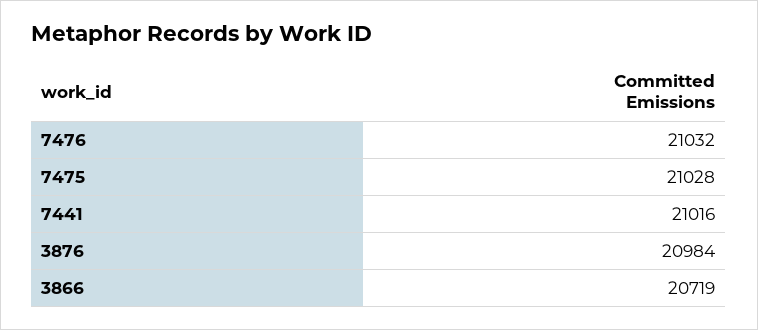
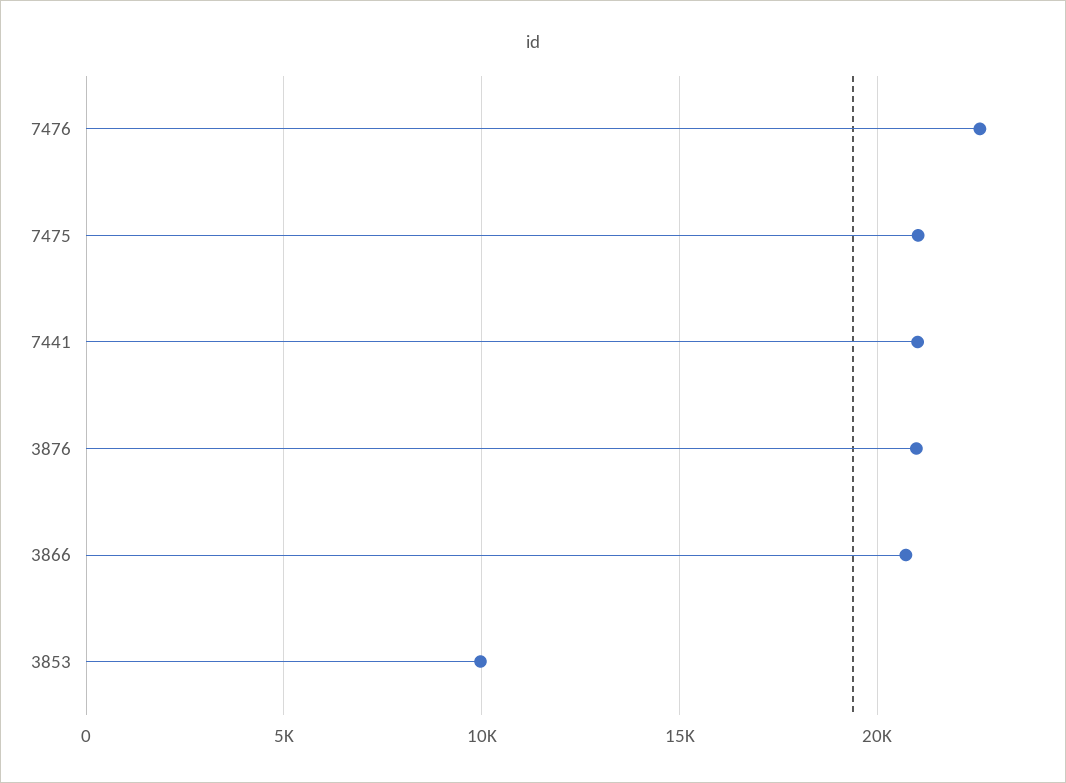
7476: 21032 -> 22500
3853: none -> 10000

